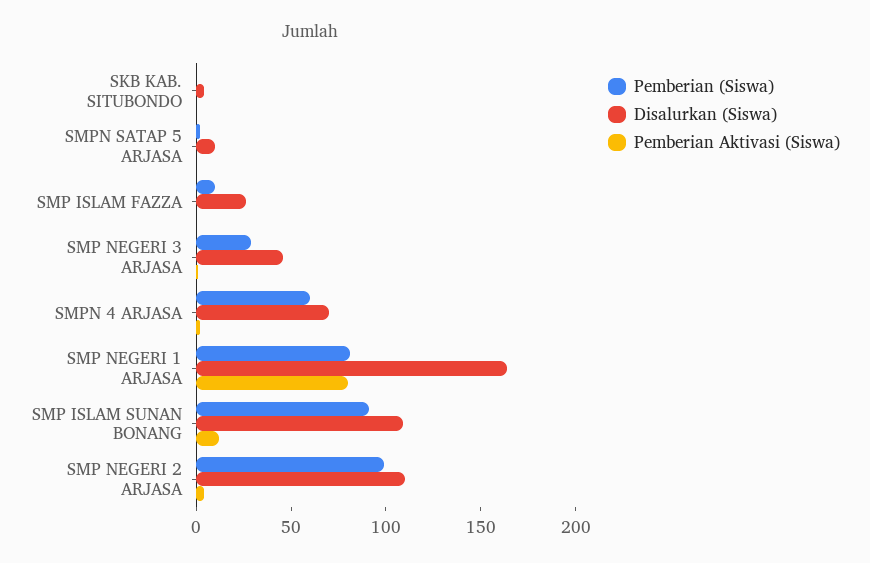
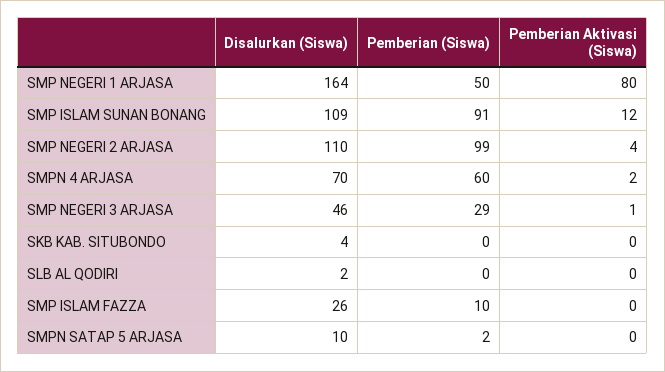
Pemberian (Siswa), SMP NEGERI 1 ARJASA: 80 -> 50
Disalurkan (Siswa), SLB AL QODIRI: none -> 2
Pemberian (Siswa), SLB AL QODIRI: none -> 0
Pemberian Aktivasi (Siswa), SLB AL QODIRI: none -> 0

